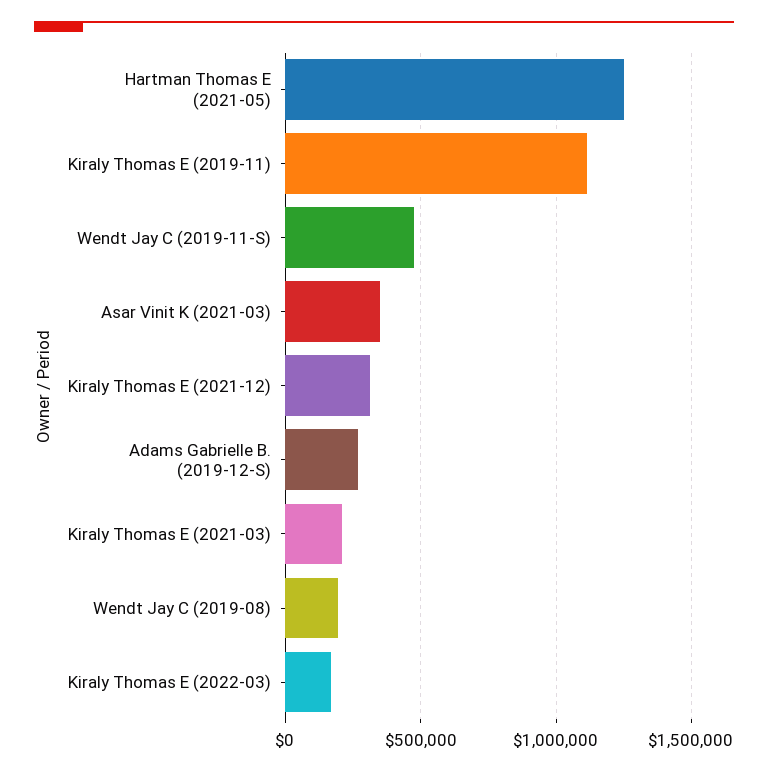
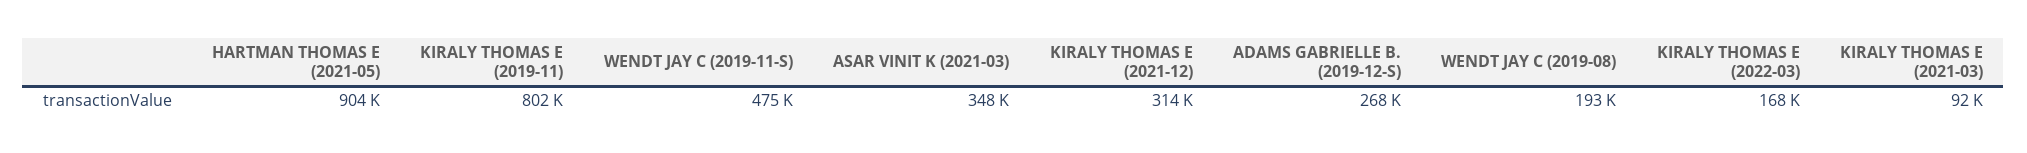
Hartman Thomas E (2021-05): 1250000 -> 904000
Kiraly Thomas E (2019-11): 1100000 -> 802000
Kiraly Thomas E (2021-03): 200000 -> 92000

